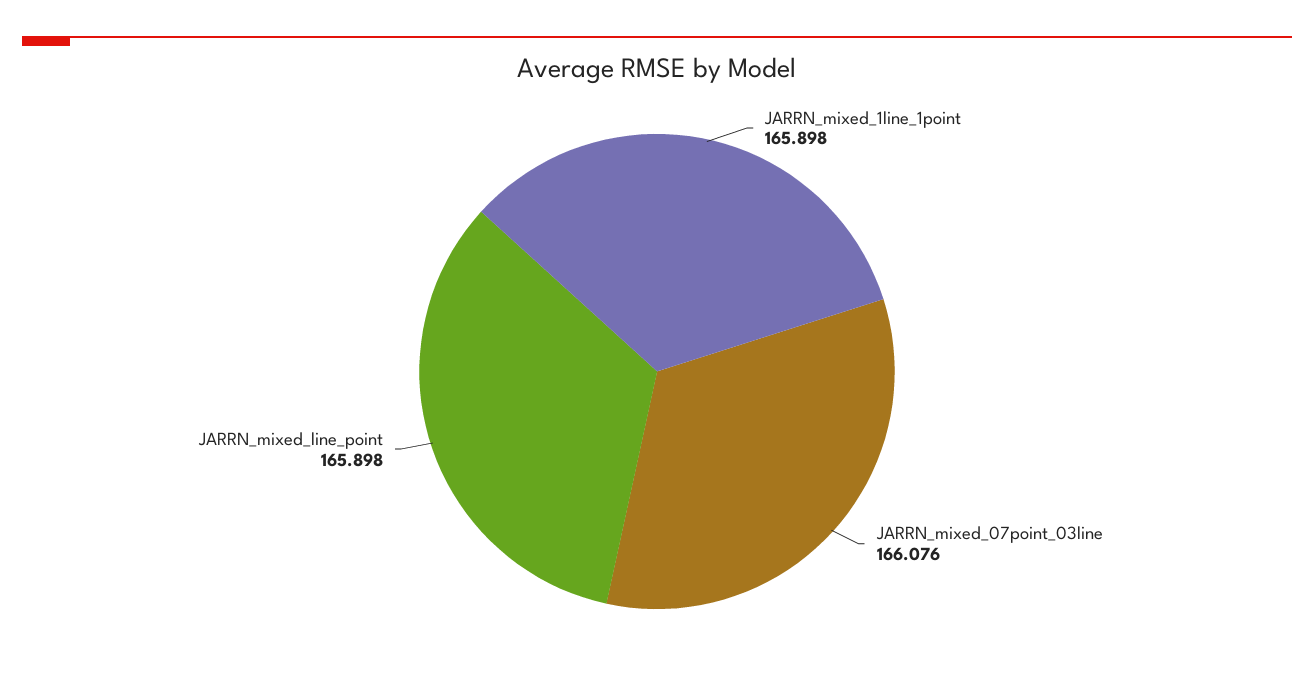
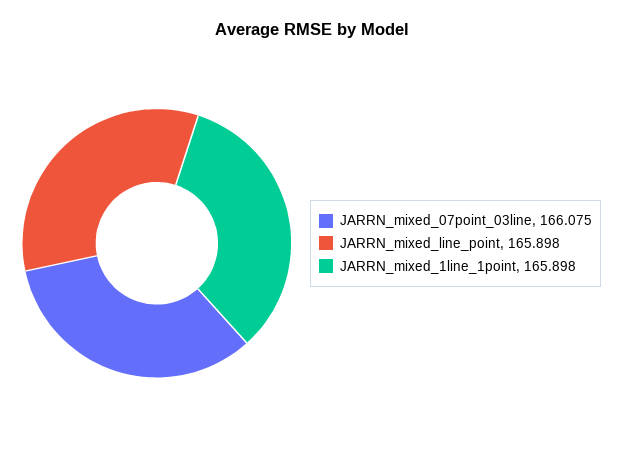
JARRN_mixed_07point_03line: 166.076 -> 166.075

